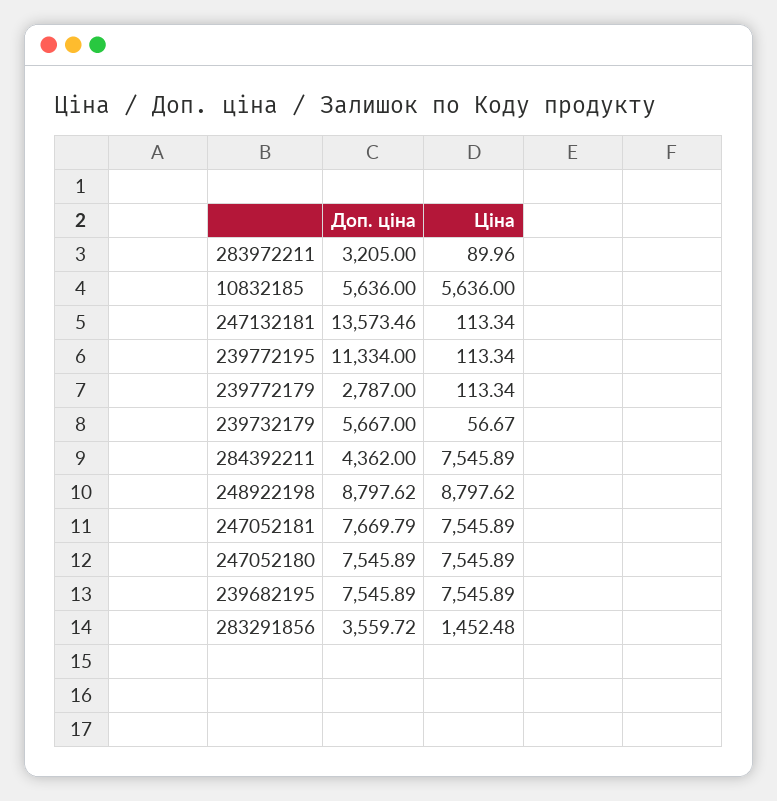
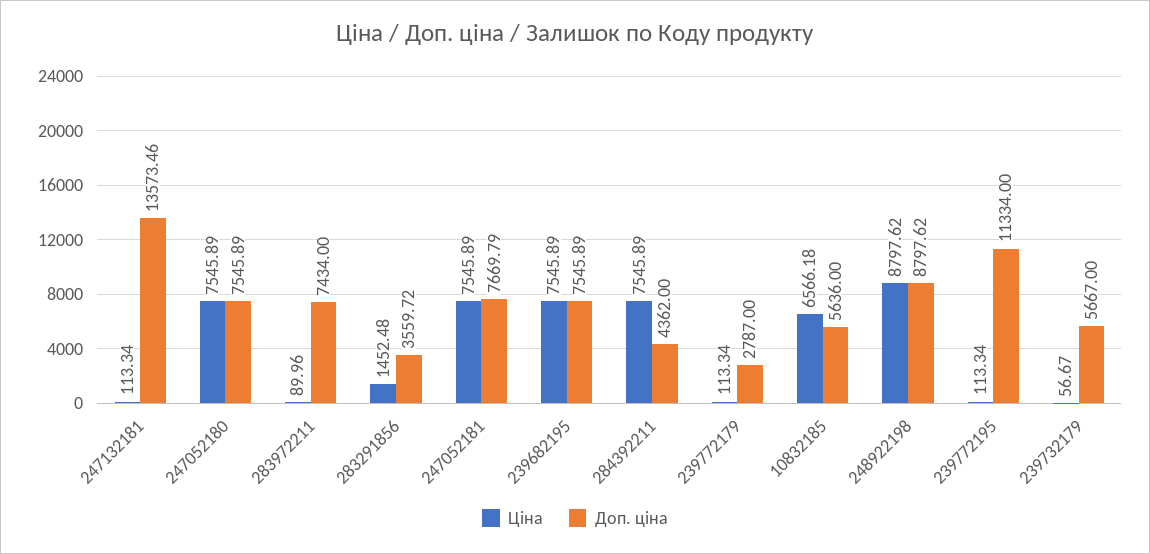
Доп. ціна, 283972211: 3205 -> 7434
Ціна, 10832185: 5636 -> 6566.18

